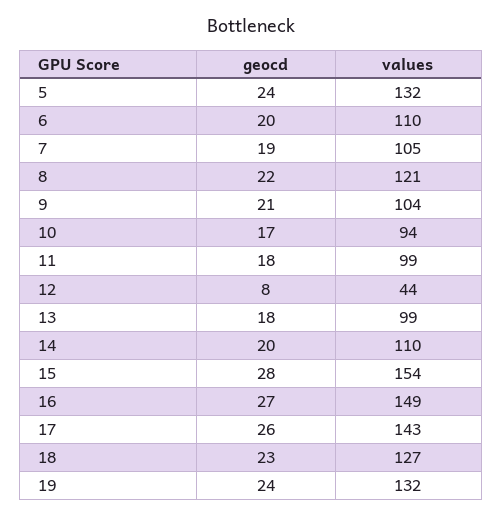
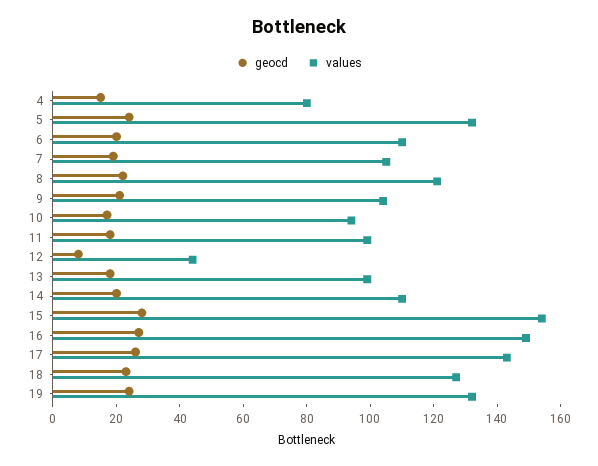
geocd, 4: none -> 15
values, 4: none -> 80

